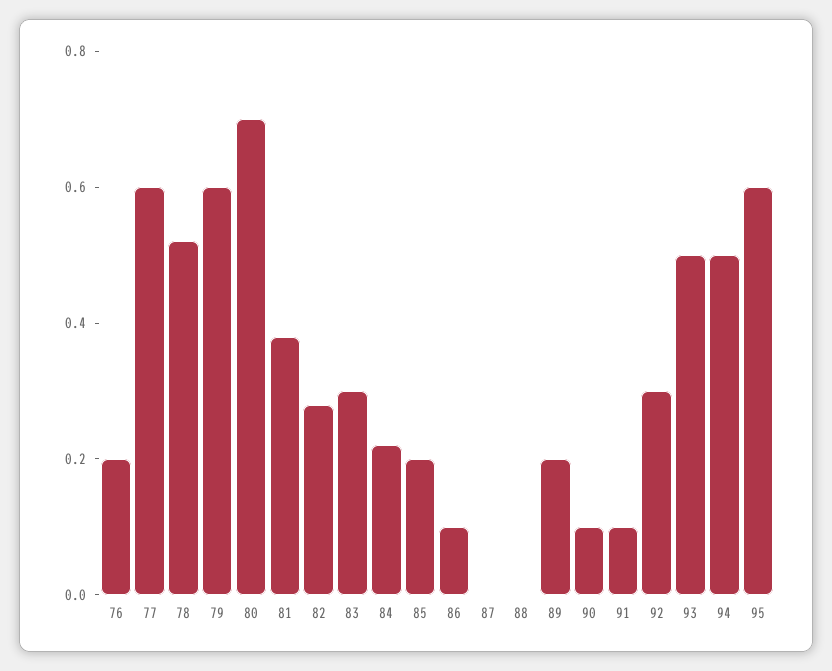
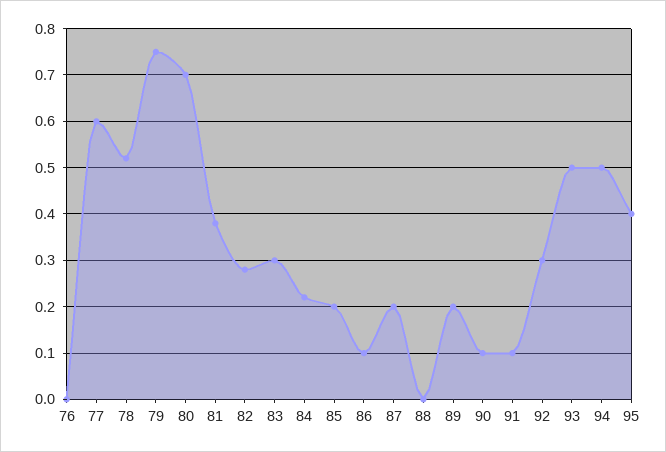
76: 0.2 -> 0
79: 0.6 -> 0.75
87: 0 -> 0.2
95: 0.6 -> 0.4

